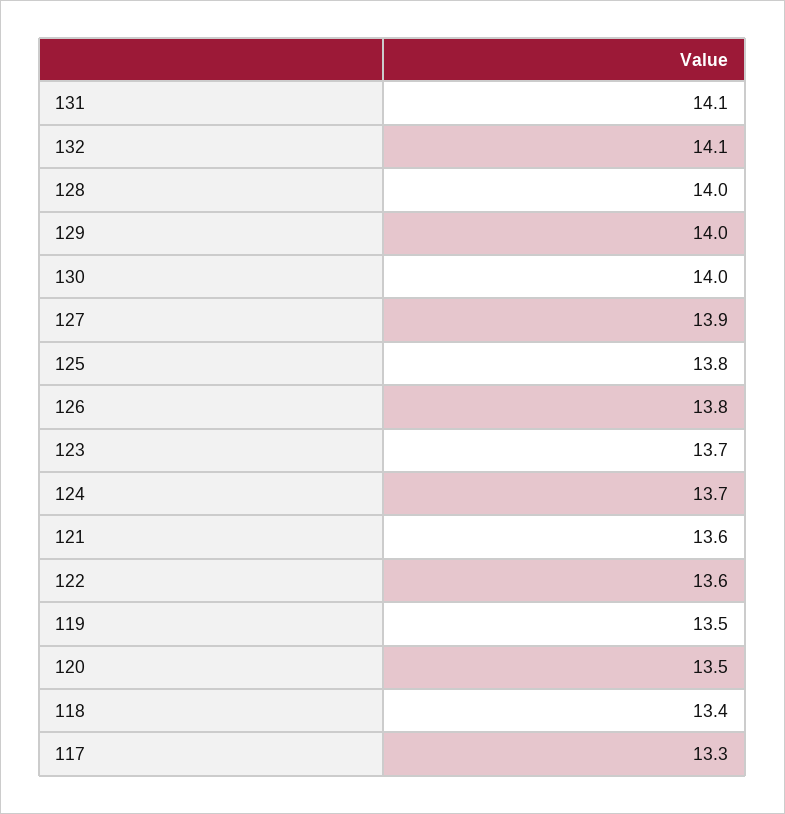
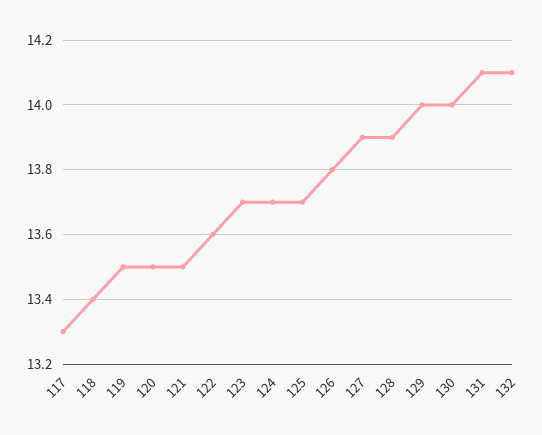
128: 14 -> 13.9
125: 13.8 -> 13.7
121: 13.6 -> 13.5

